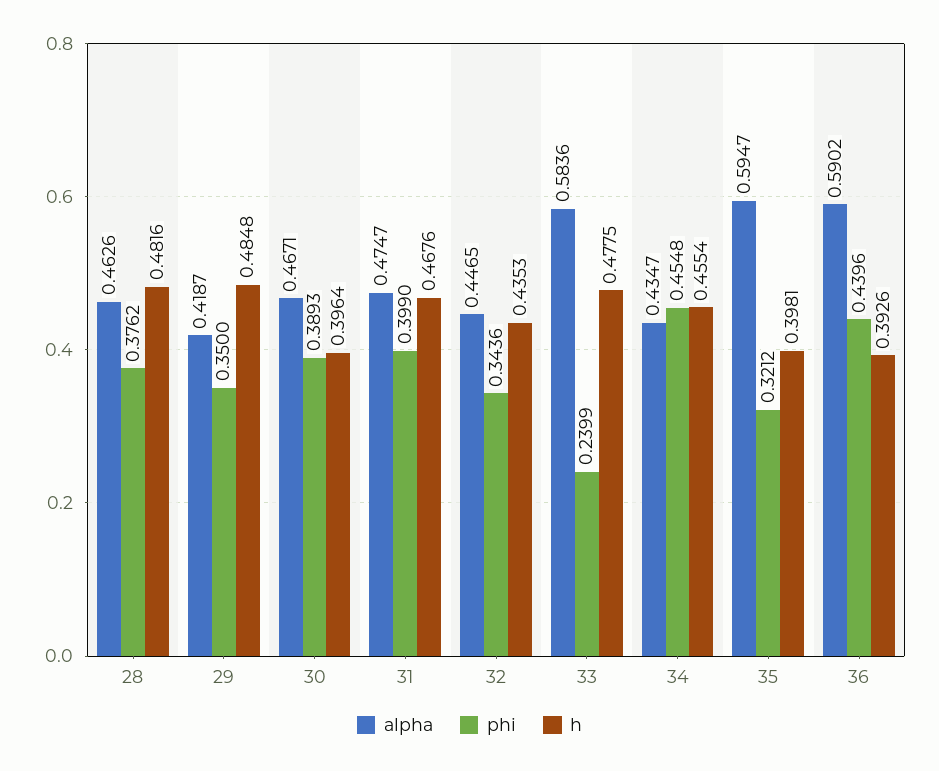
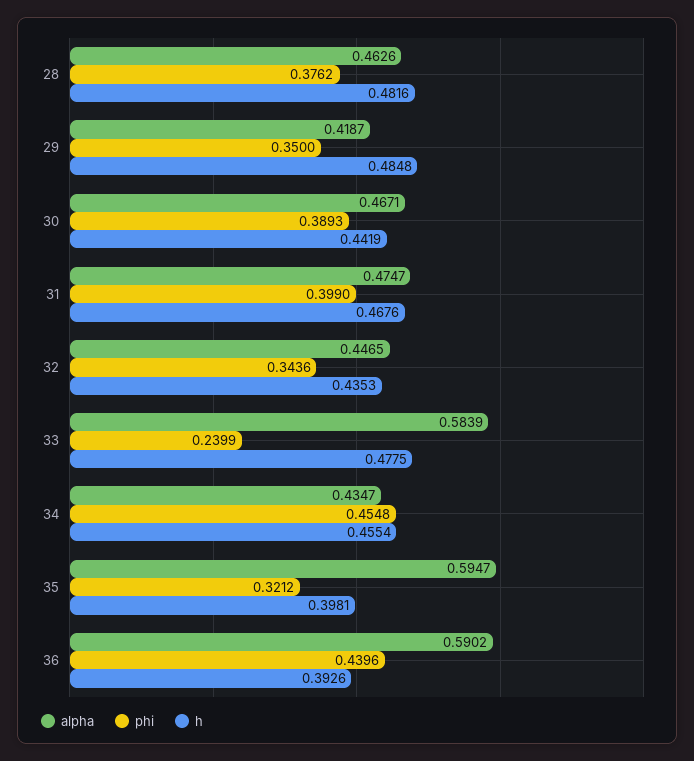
h, 30: 0.3964 -> 0.4419
alpha, 33: 0.5836 -> 0.5839

